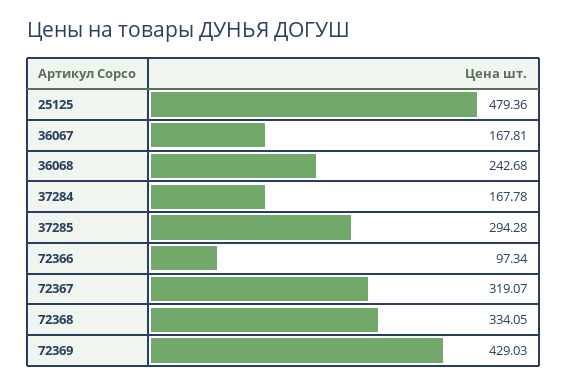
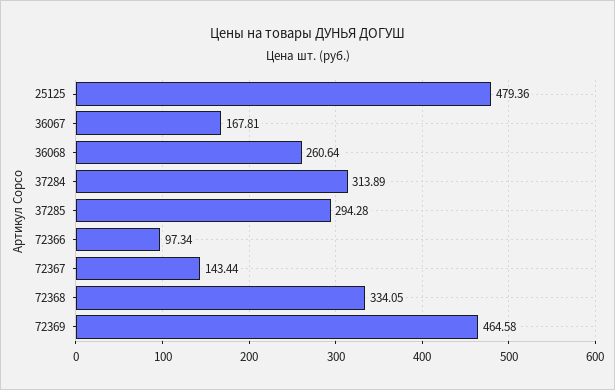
36068: 242.68 -> 260.64
37284: 167.78 -> 313.89
72367: 319.07 -> 143.44
72369: 429.03 -> 464.58

